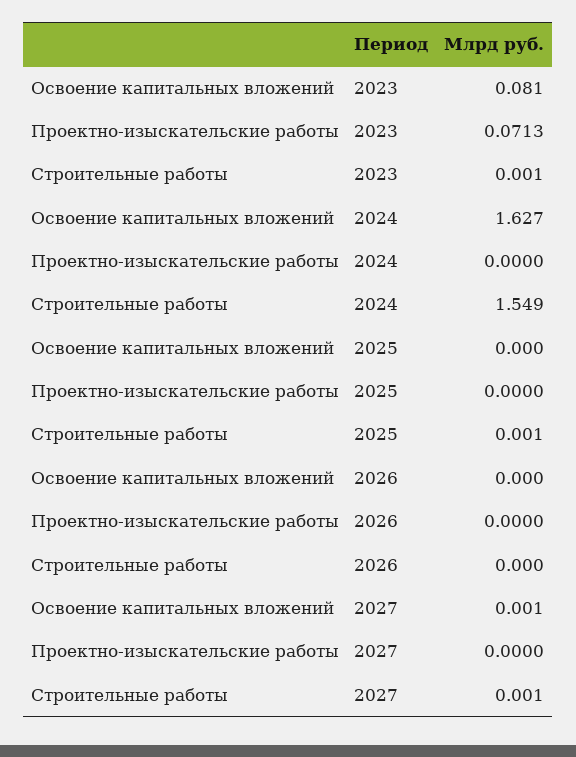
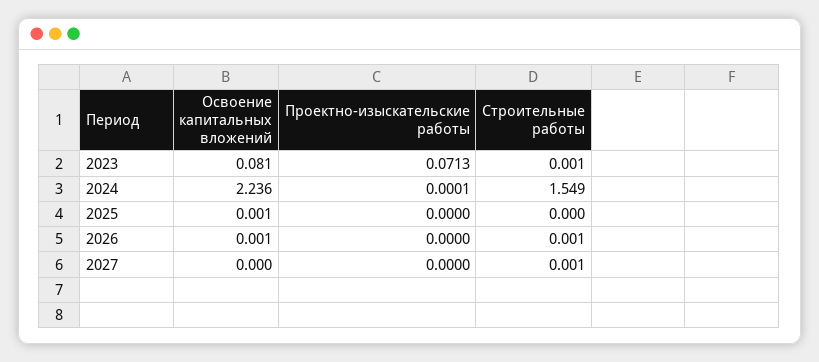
Освоение капитальных вложений, 2024: 1.627 -> 2.236
Проектно-изыскательские работы, 2024: 0 -> 0.0001
Освоение капитальных вложений, 2025: 0 -> 0.001
Строительные работы, 2025: 0.001 -> 0
Освоение капитальных вложений, 2026: 0 -> 0.001
Строительные работы, 2026: 0 -> 0.001
Освоение капитальных вложений, 2027: 0.001 -> 0

